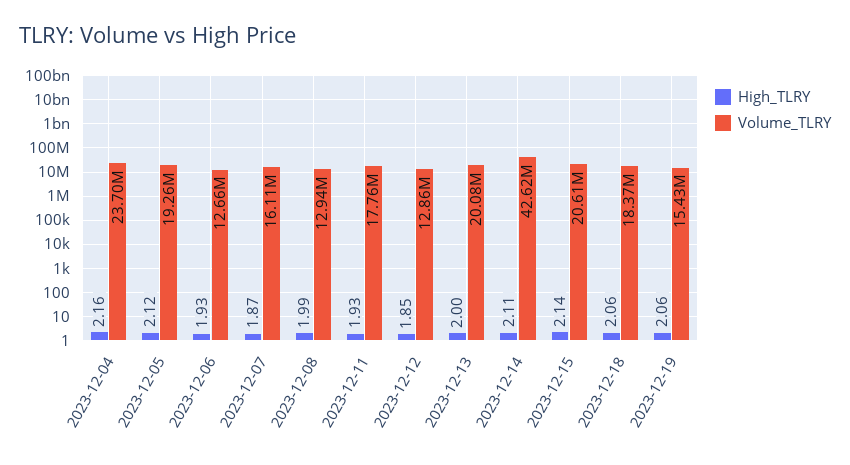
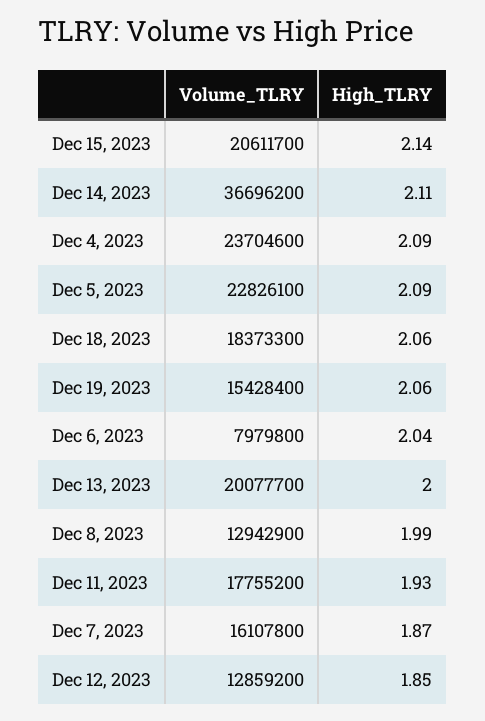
High_TLRY, 2023-12-04: 2.16 -> 2.09
High_TLRY, 2023-12-05: 2.12 -> 2.09
Volume_TLRY, 2023-12-05: 19260000 -> 22826100
High_TLRY, 2023-12-06: 1.93 -> 2.04
Volume_TLRY, 2023-12-06: 12660000 -> 7979800
Volume_TLRY, 2023-12-14: 42620000 -> 36696200

